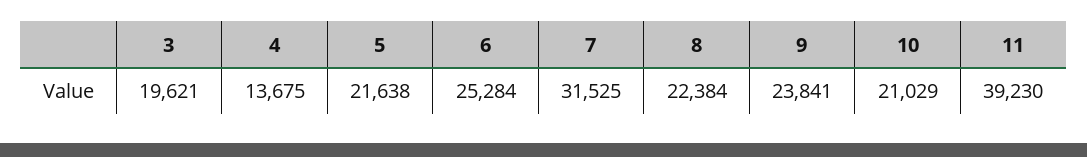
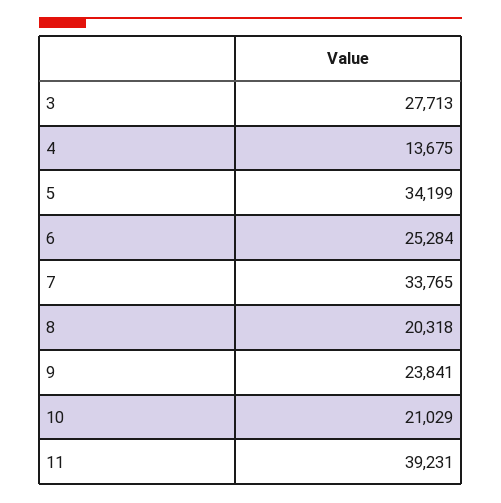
3: 19621 -> 27713
5: 21638 -> 34199
7: 31525 -> 33765
8: 22384 -> 20318
11: 39230 -> 39231

